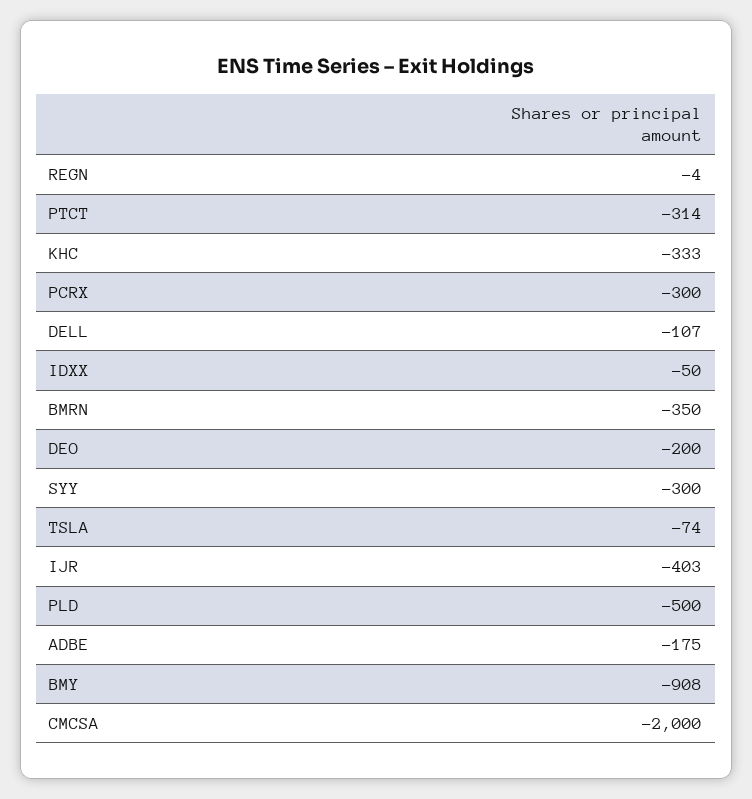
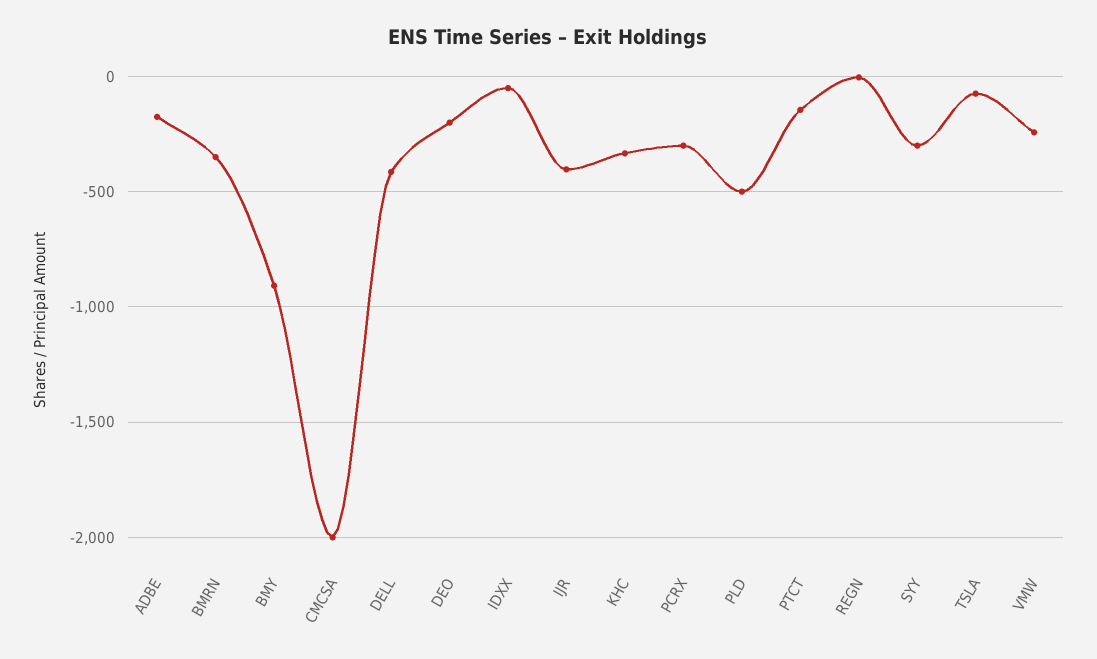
PTCT: -314 -> -150
DELL: -107 -> -400
VMW: none -> -250

